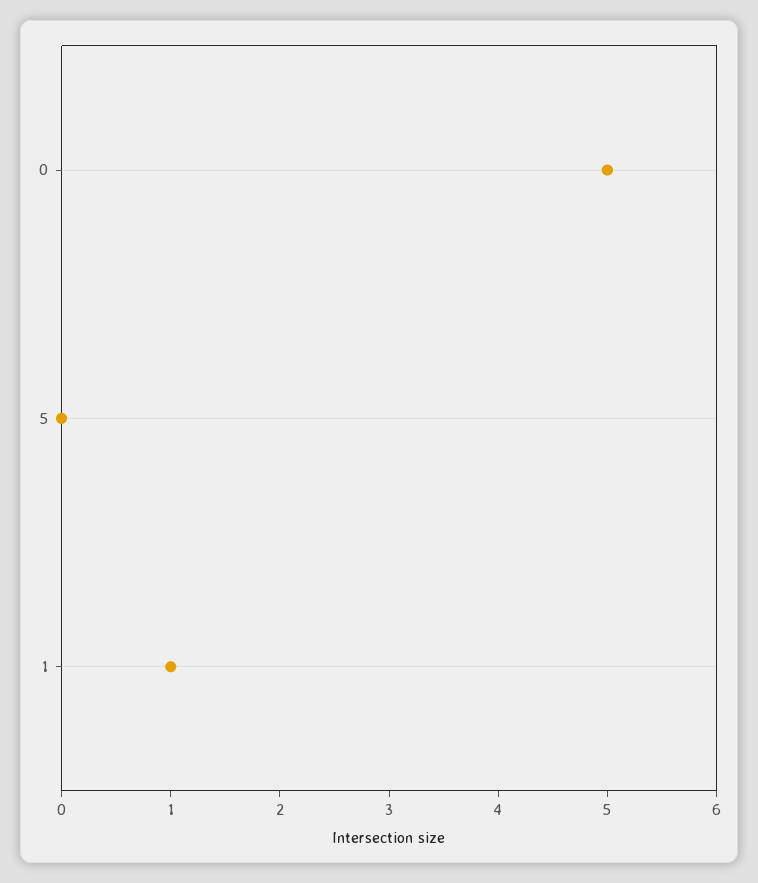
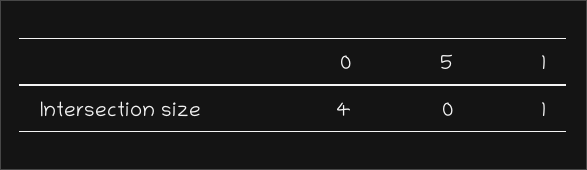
0: 5 -> 4

